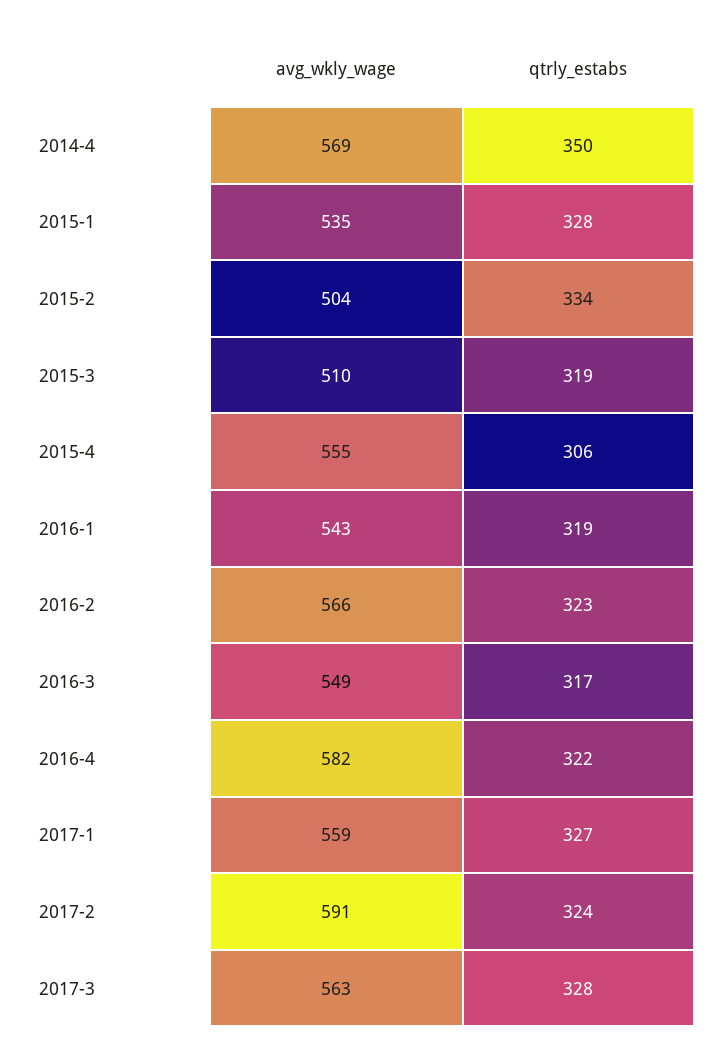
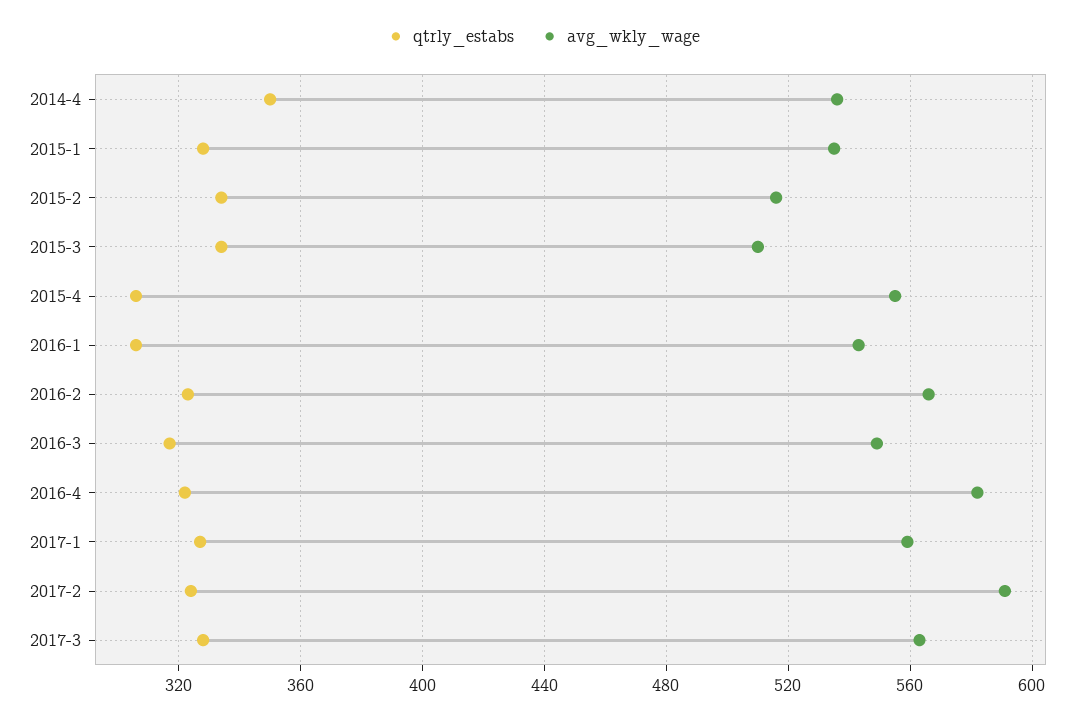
avg_wkly_wage, 2014-4: 569 -> 535
avg_wkly_wage, 2015-2: 504 -> 515
qtrly_estabs, 2015-3: 319 -> 335
qtrly_estabs, 2016-1: 319 -> 305

